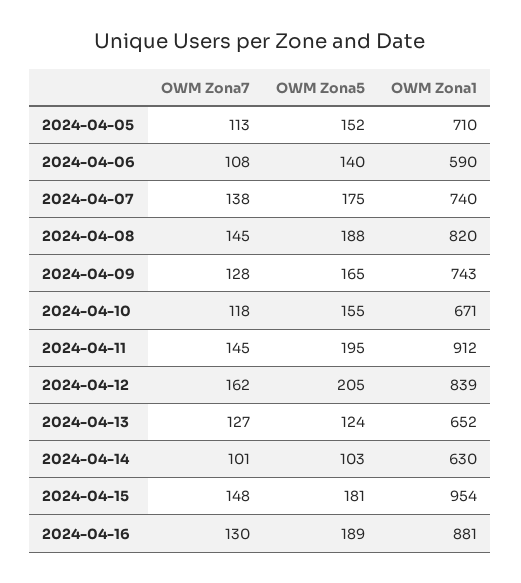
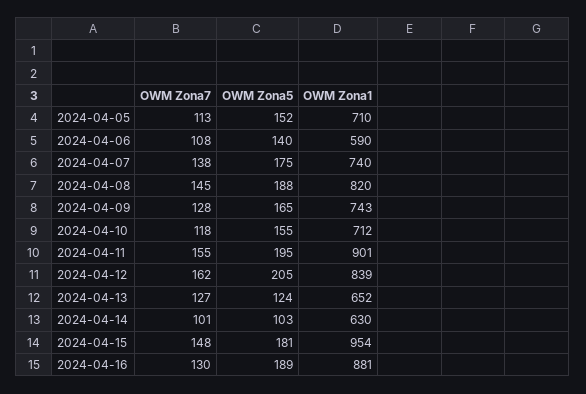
OWM Zona1, 2024-04-10: 671 -> 712
OWM Zona7, 2024-04-11: 145 -> 155
OWM Zona1, 2024-04-11: 912 -> 901

